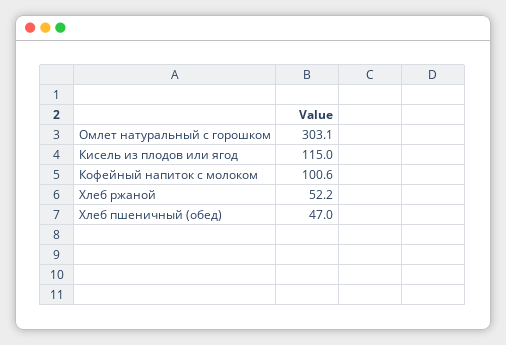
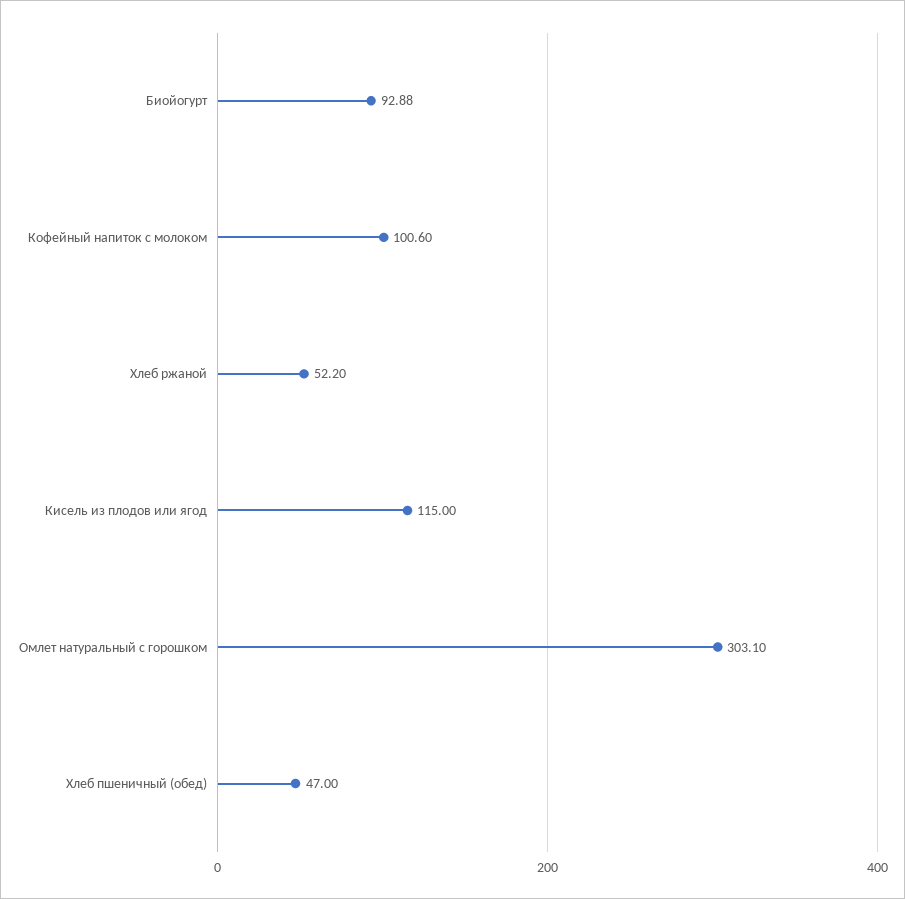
Биойогурт: none -> 92.88

